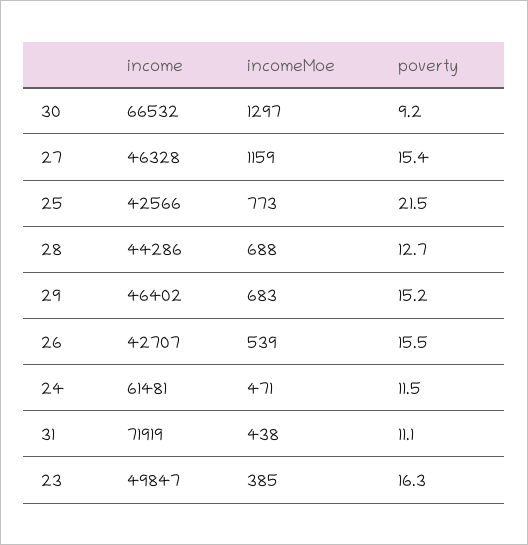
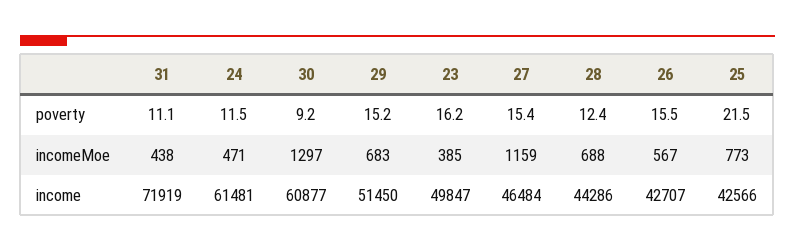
income, 30: 66532 -> 60877
income, 27: 46328 -> 46484
poverty, 28: 12.7 -> 12.4
income, 29: 46402 -> 51450
incomeMoe, 26: 539 -> 567
poverty, 23: 16.3 -> 16.2

